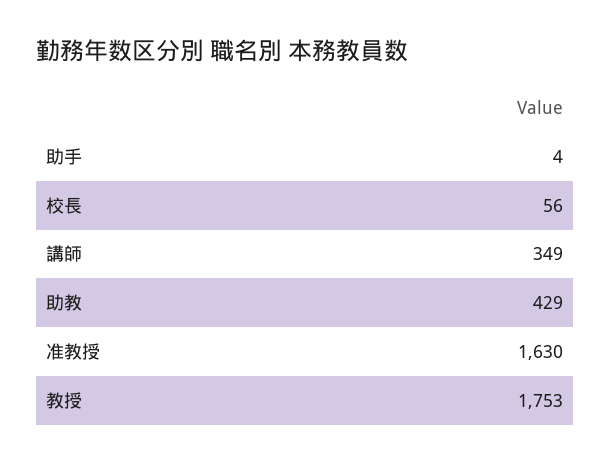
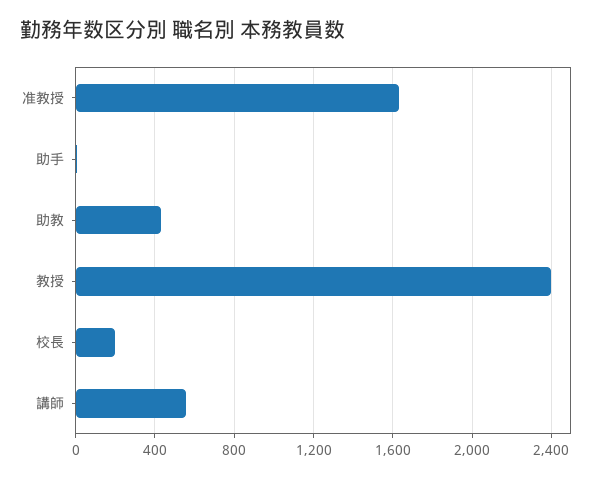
校長: 56 -> 200
講師: 349 -> 550
教授: 1753 -> 2400

